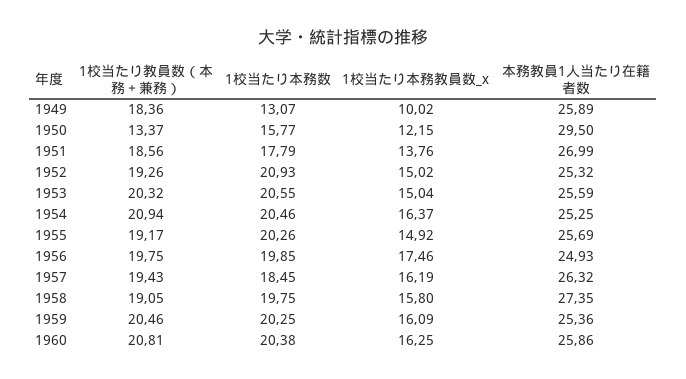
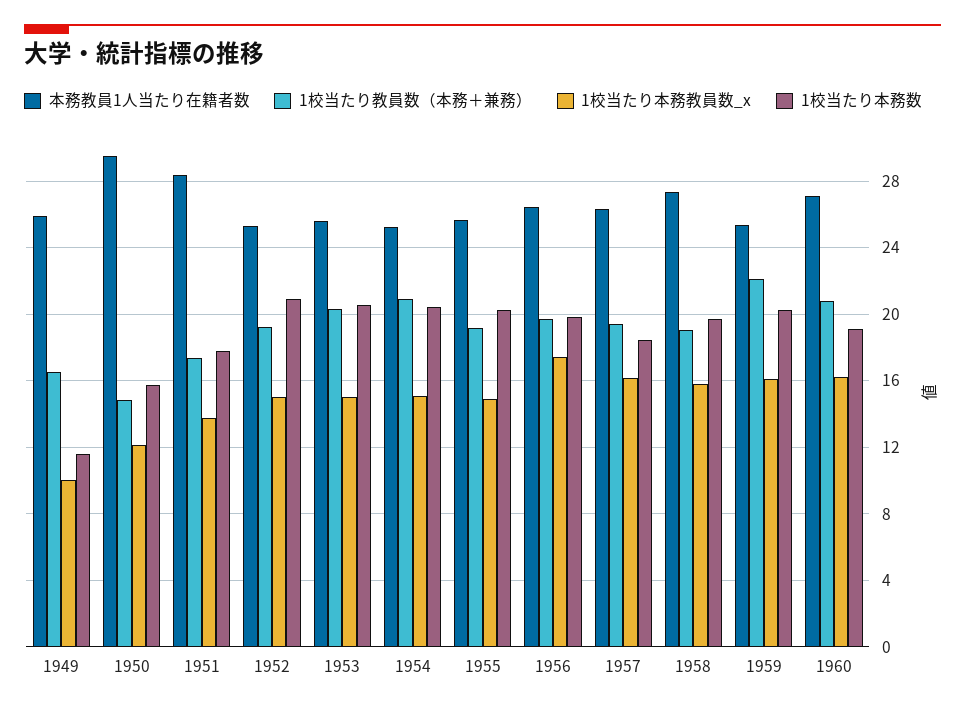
1校当たり教員数（本務＋兼務）, 1949: 18.36 -> 16.5
1校当たり本務数, 1949: 13.07 -> 11.5
1校当たり教員数（本務＋兼務）, 1950: 13.37 -> 15
1校当たり教員数（本務＋兼務）, 1951: 18.56 -> 17.5
本務教員1人当たり在籍者数, 1951: 26.99 -> 28.5
1校当たり本務教員数_x, 1954: 16.37 -> 15
本務教員1人当たり在籍者数, 1956: 24.93 -> 26.5
1校当たり教員数（本務＋兼務）, 1959: 20.46 -> 22
1校当たり本務数, 1960: 20.38 -> 19
本務教員1人当たり在籍者数, 1960: 25.86 -> 27

